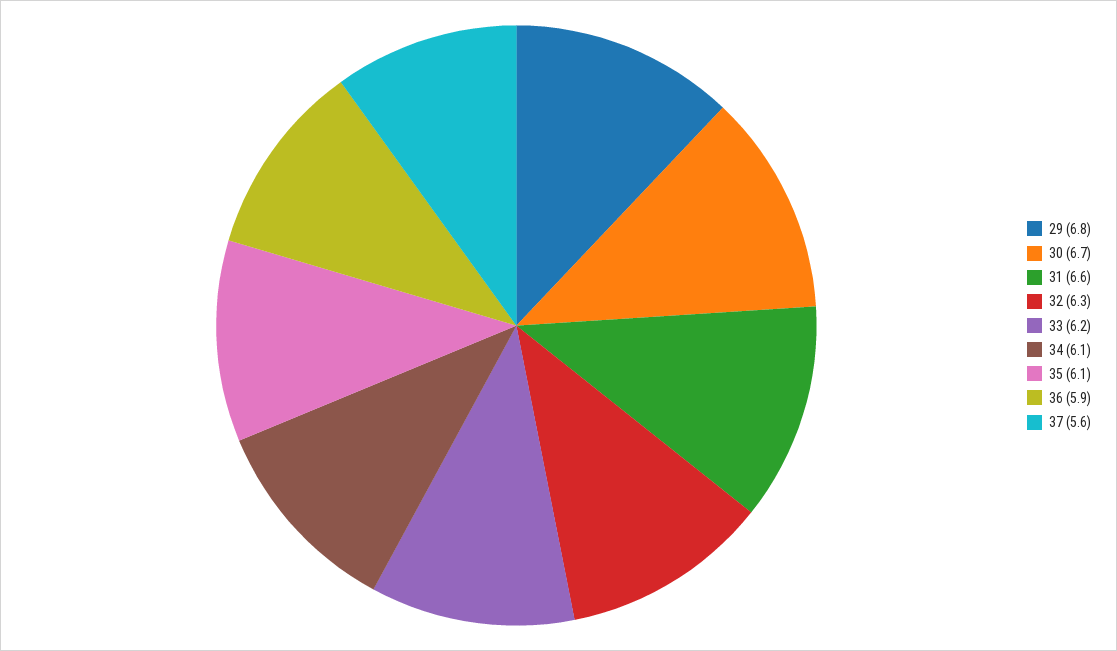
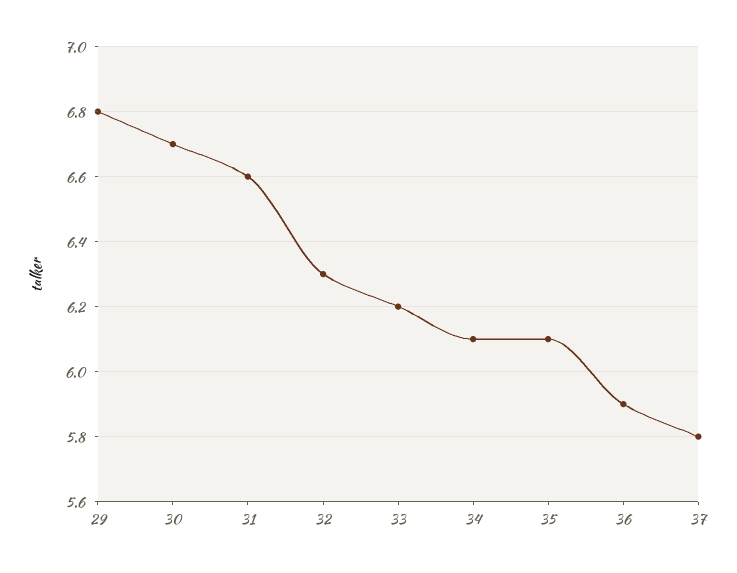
37: 5.6 -> 5.8

